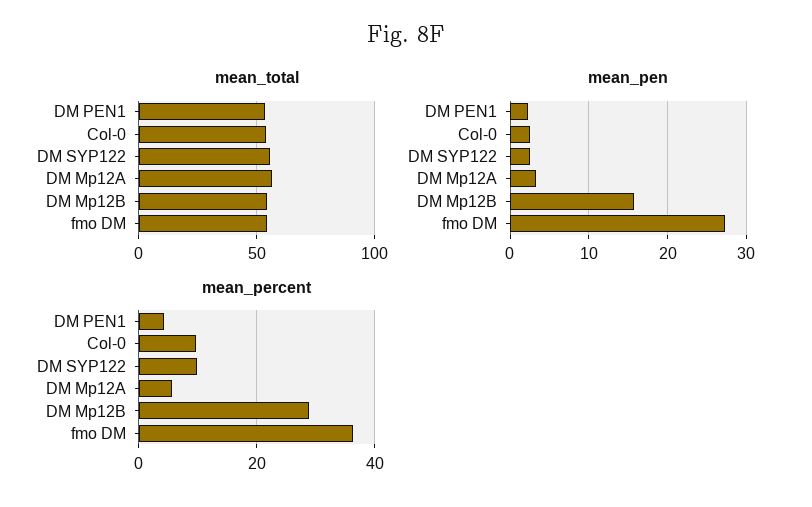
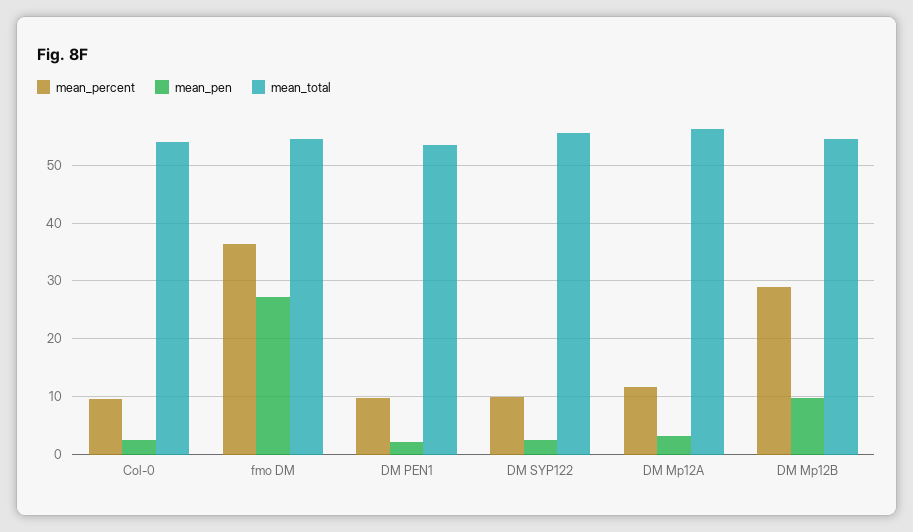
mean_pen, DM Mp12B: 16 -> 10
mean_percent, DM PEN1: 4 -> 10
mean_percent, DM Mp12A: 6 -> 12

